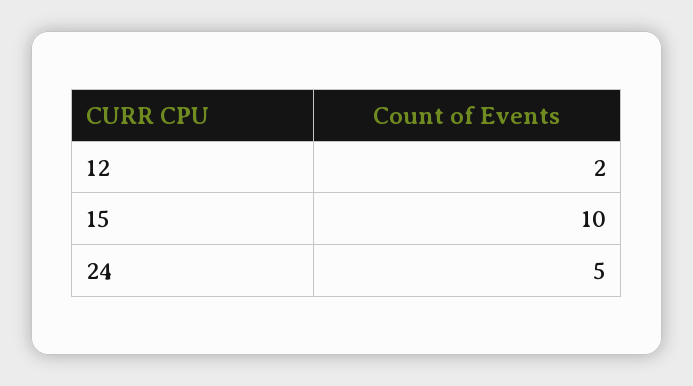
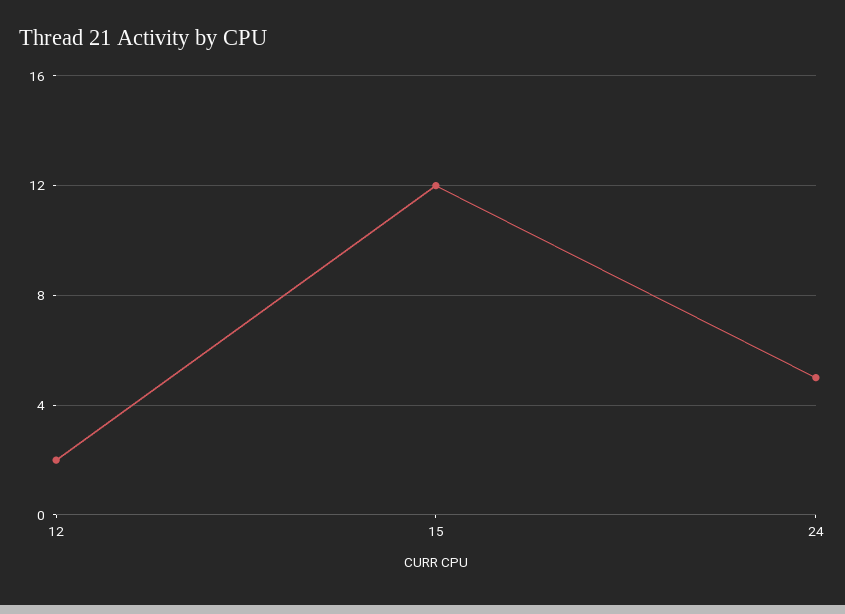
15: 10 -> 12

